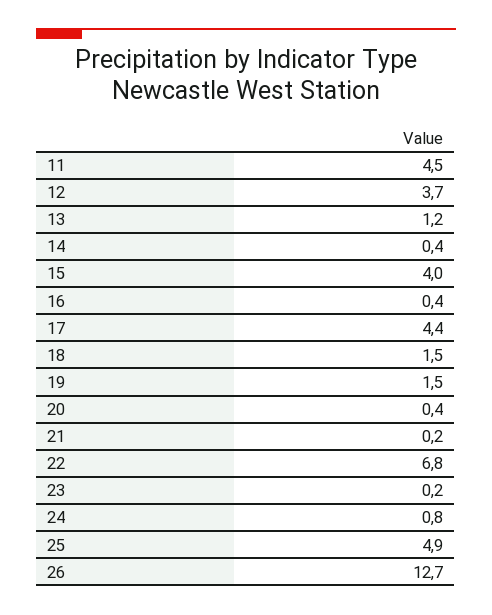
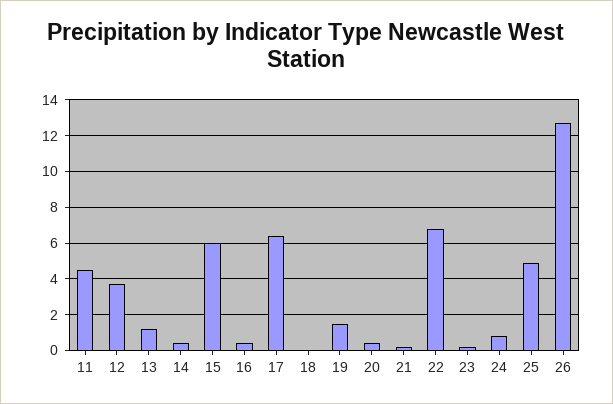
15: 4 -> 6
17: 4.4 -> 6.5
18: 1.5 -> 0

